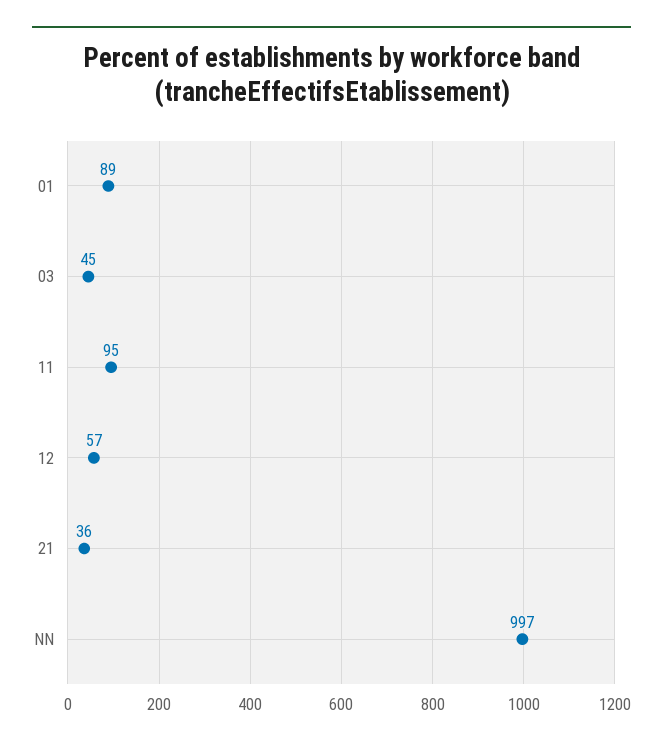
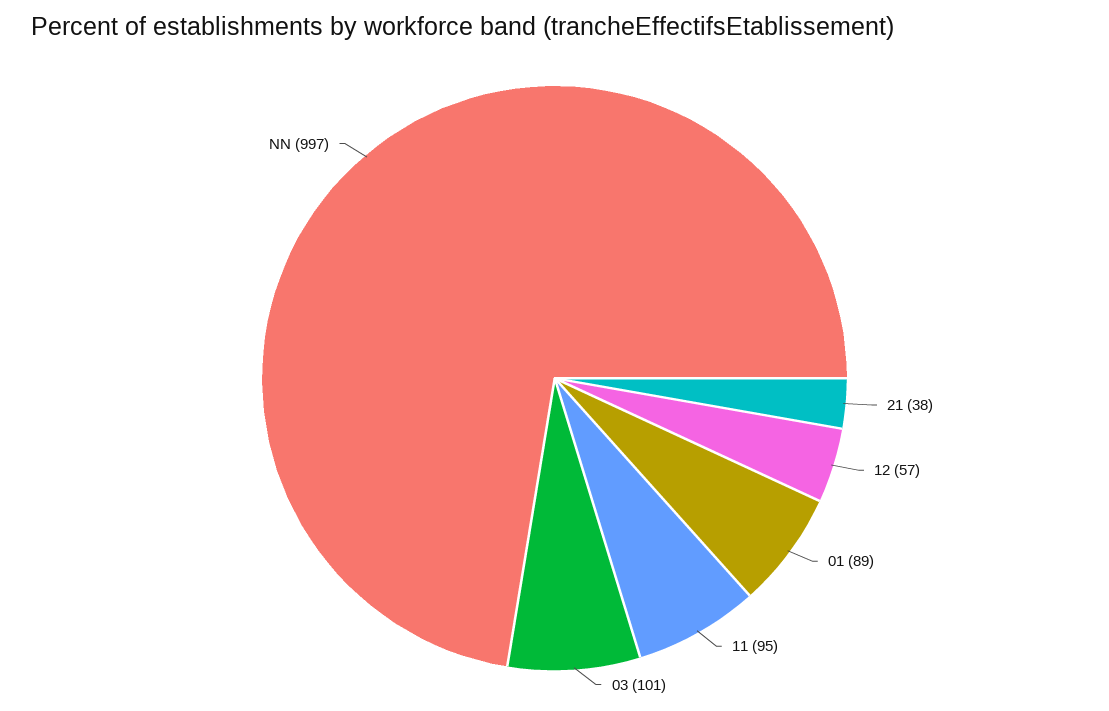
03: 45 -> 101
21: 36 -> 38

